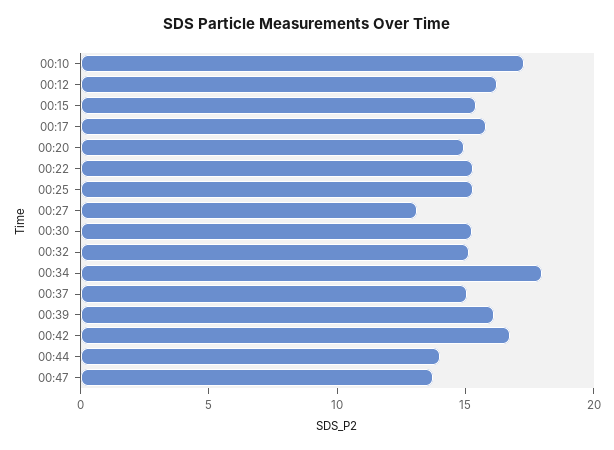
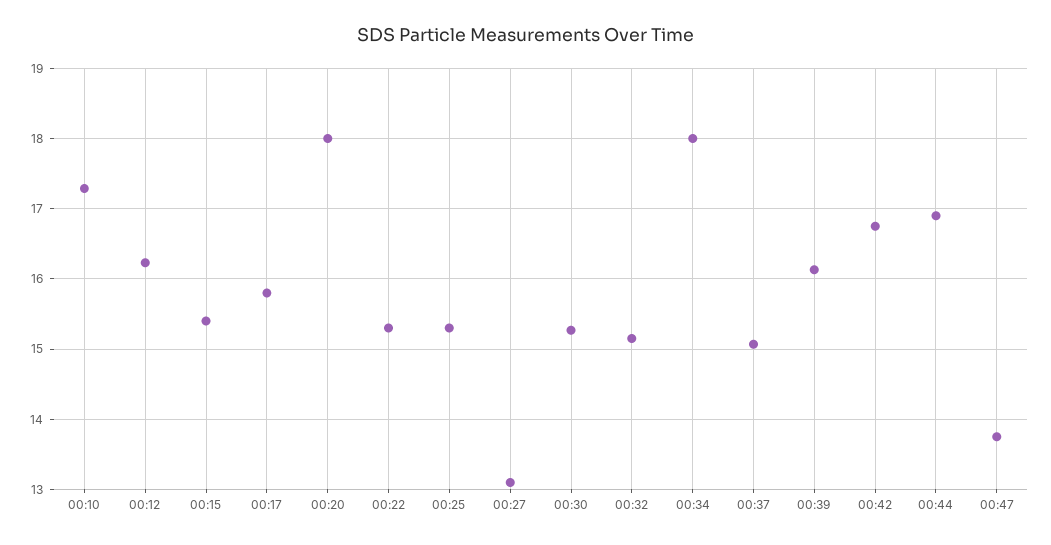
00:20: 15 -> 18
00:44: 14 -> 16.9

